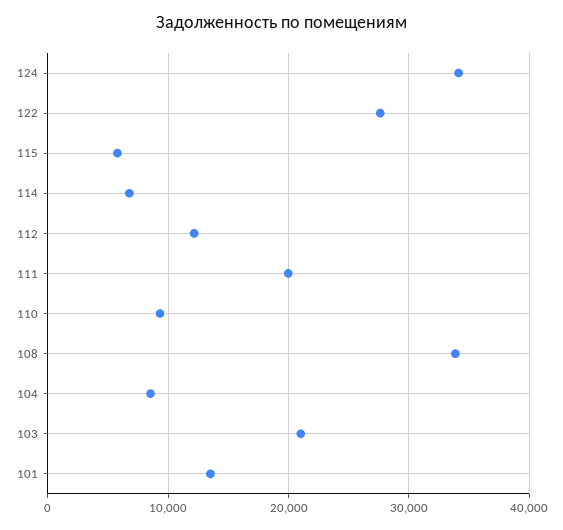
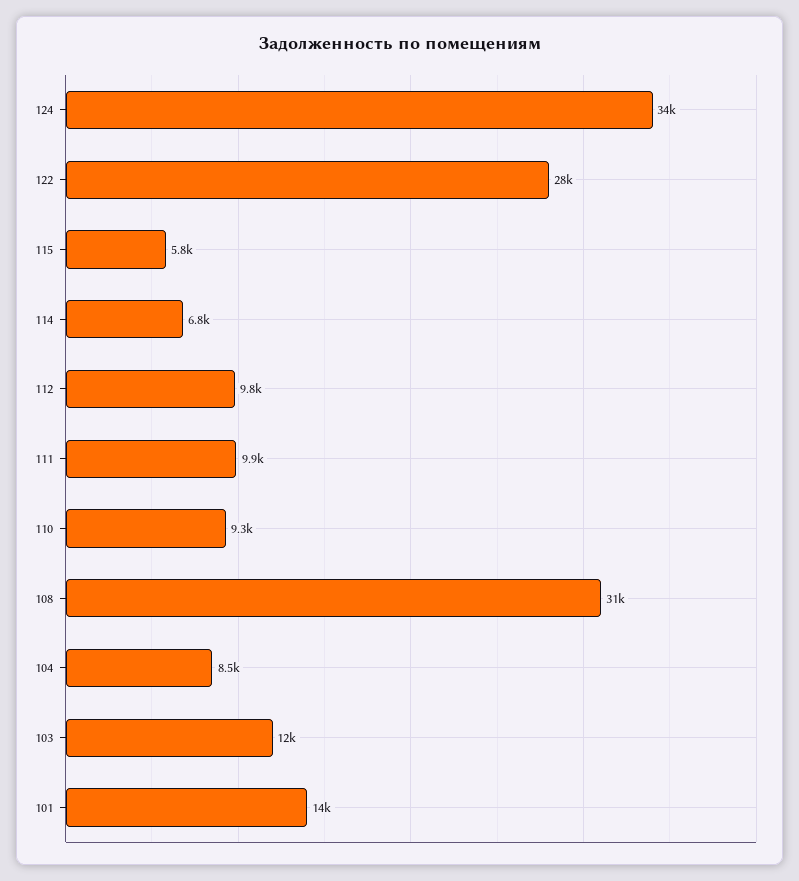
112: 12000 -> 9800
111: 20000 -> 9900
108: 34000 -> 31000
103: 21000 -> 12000

